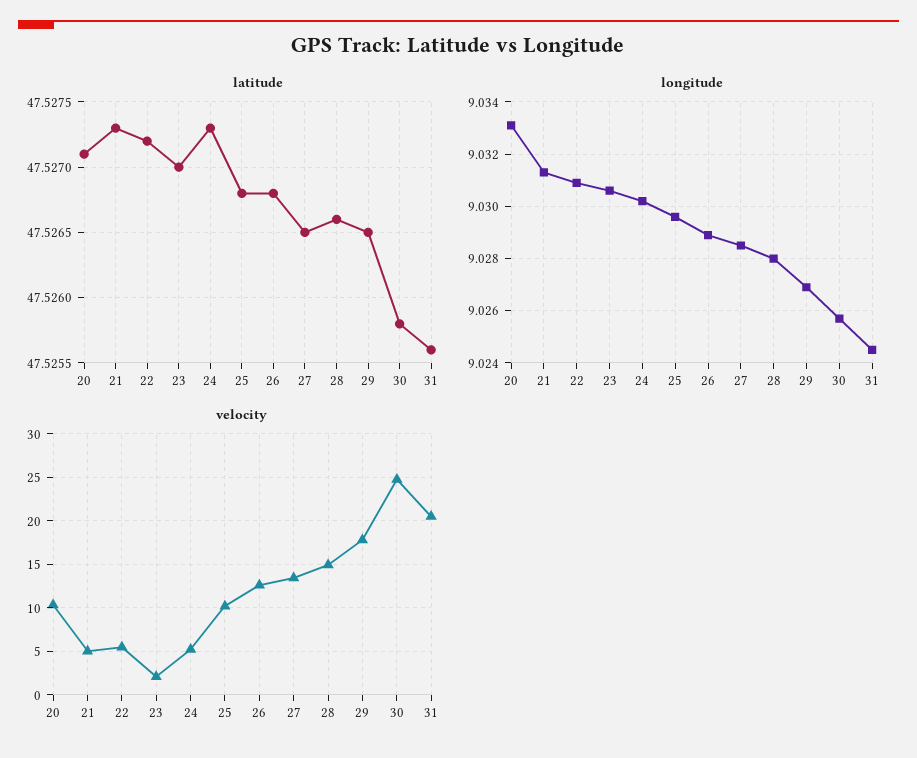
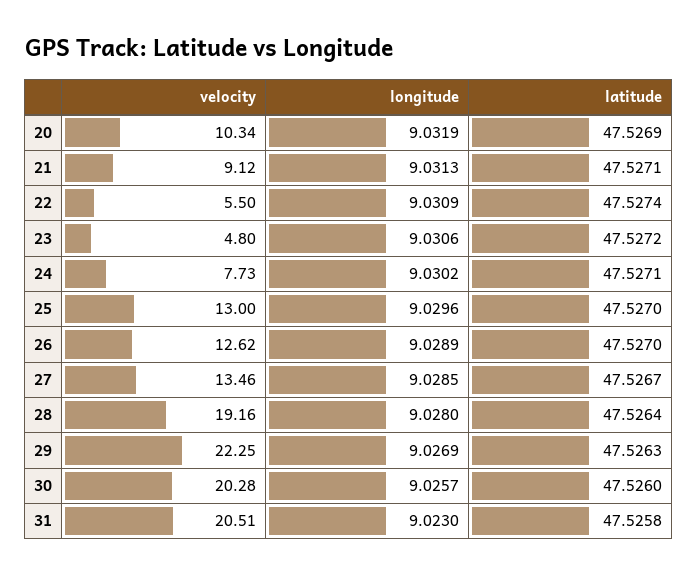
latitude, 20: 47.5271 -> 47.5269
latitude, 21: 47.5273 -> 47.5271
latitude, 22: 47.5272 -> 47.5274
latitude, 23: 47.527 -> 47.5272
latitude, 24: 47.5273 -> 47.5271
latitude, 25: 47.5268 -> 47.527
latitude, 26: 47.5268 -> 47.527
latitude, 27: 47.5265 -> 47.5267
latitude, 28: 47.5266 -> 47.5264
latitude, 29: 47.5265 -> 47.5263
latitude, 30: 47.5258 -> 47.526
latitude, 31: 47.5256 -> 47.5258
longitude, 20: 9.033 -> 9.0319
longitude, 31: 9.0245 -> 9.023
velocity, 21: 5 -> 9.12
velocity, 23: 2 -> 4.8
velocity, 24: 5 -> 7.73
velocity, 25: 10 -> 13
velocity, 28: 15 -> 19.16
velocity, 29: 18 -> 22.25
velocity, 30: 25 -> 20.28

